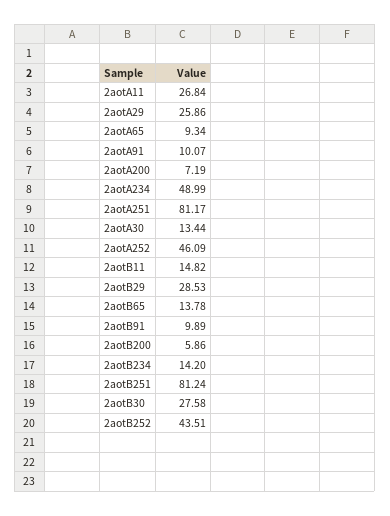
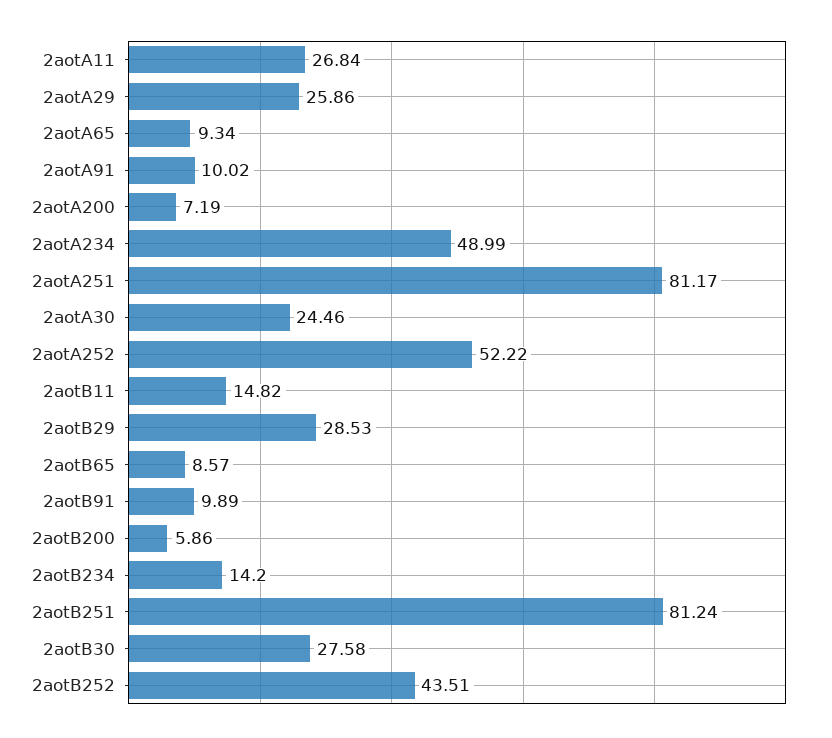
2aotA91: 10.07 -> 10.02
2aotA30: 13.44 -> 24.46
2aotA252: 46.09 -> 52.22
2aotB65: 13.78 -> 8.57

